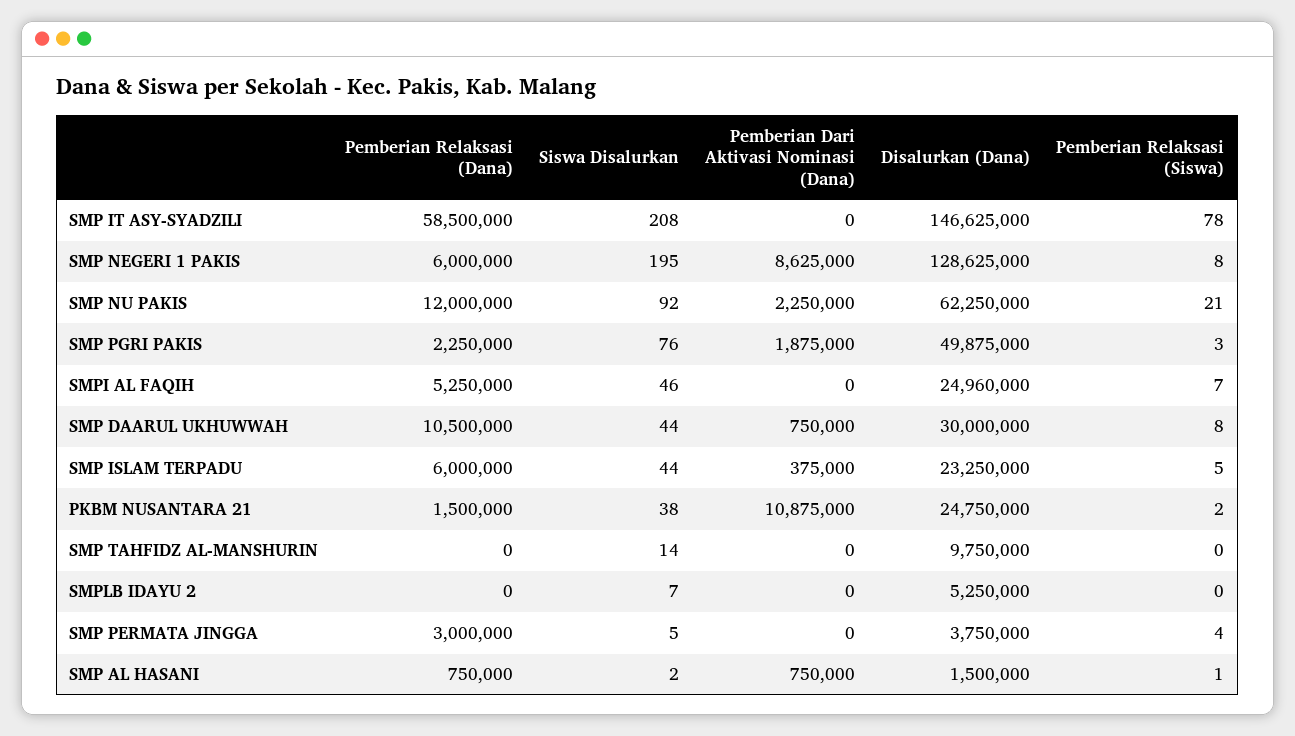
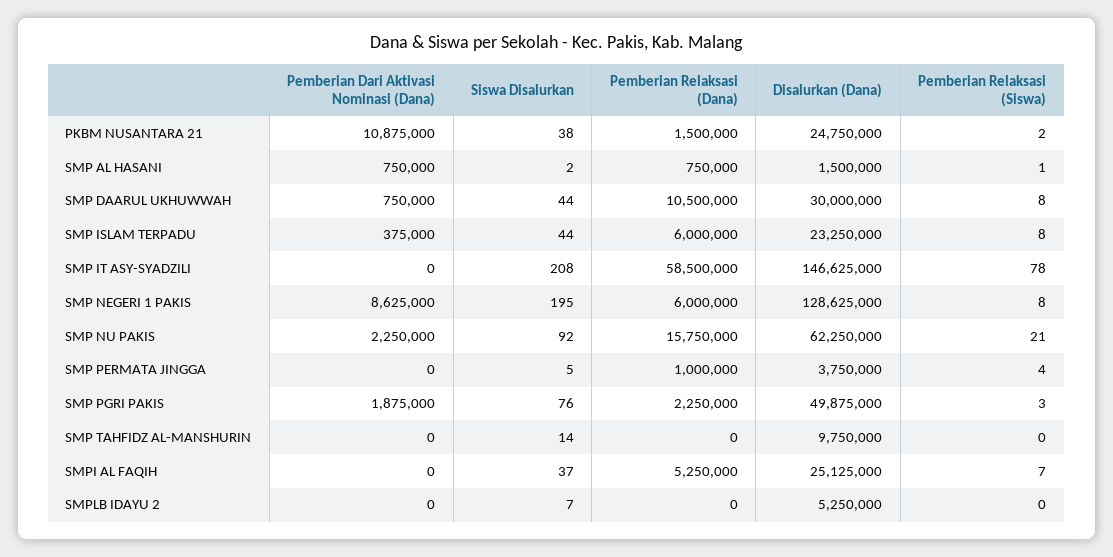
Pemberian Relaksasi (Dana), SMP NU PAKIS: 12000000 -> 15750000
Siswa Disalurkan, SMPI AL FAQIH: 46 -> 37
Disalurkan (Dana), SMPI AL FAQIH: 24960000 -> 25125000
Pemberian Relaksasi (Siswa), SMP ISLAM TERPADU: 5 -> 8
Pemberian Relaksasi (Dana), SMP PERMATA JINGGA: 3000000 -> 1000000

